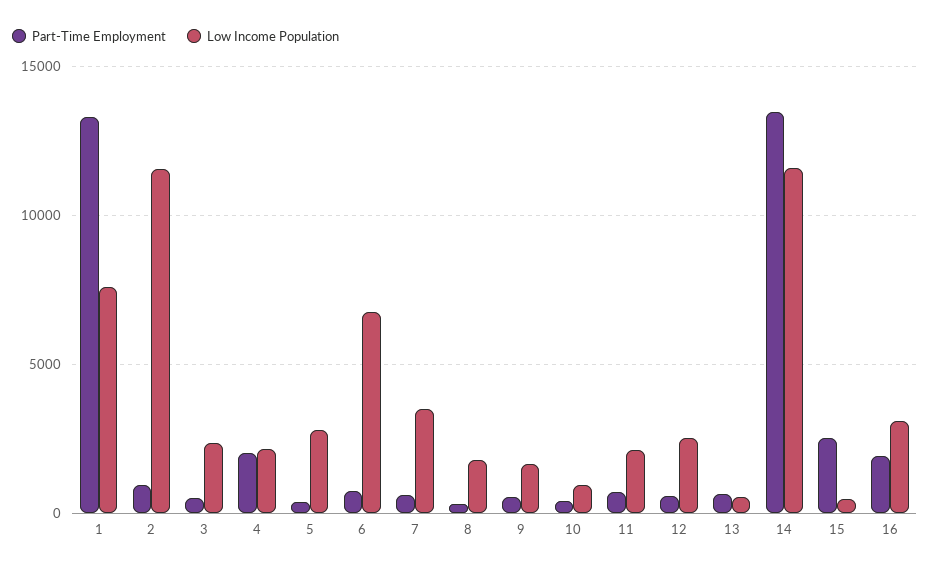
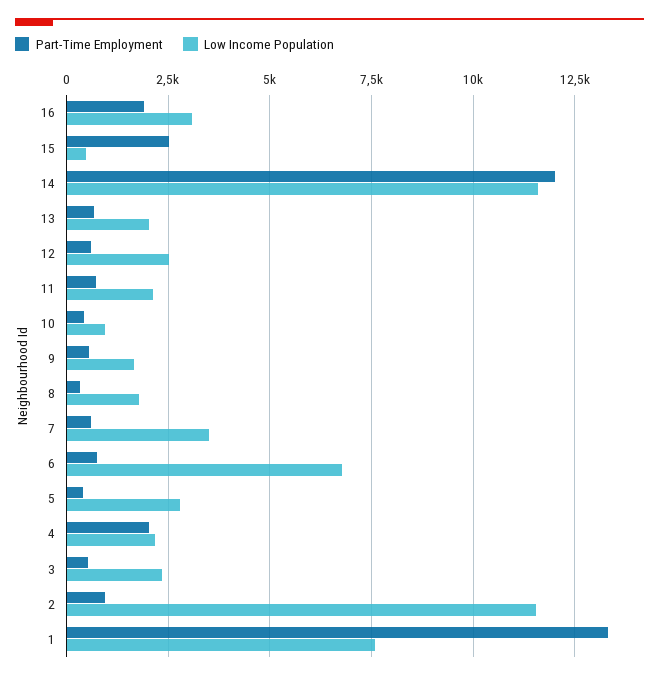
Low Income Population, 13: 500 -> 2000
Part-Time Employment, 14: 13500 -> 12000

